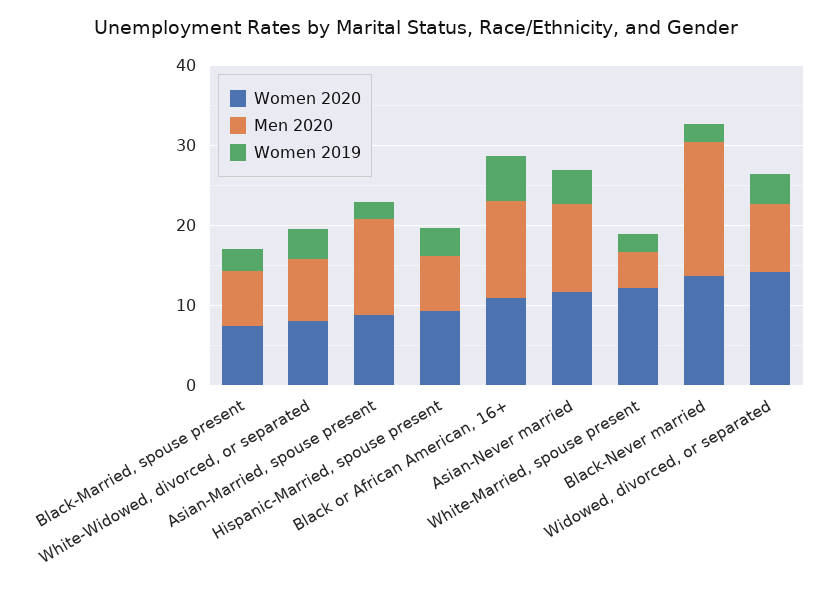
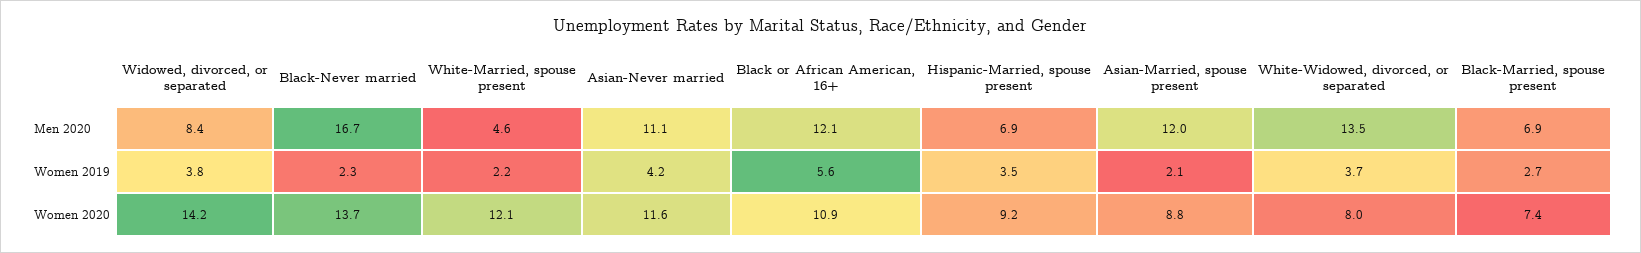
Men 2020, White-Widowed, divorced, or separated: 8 -> 13.5

